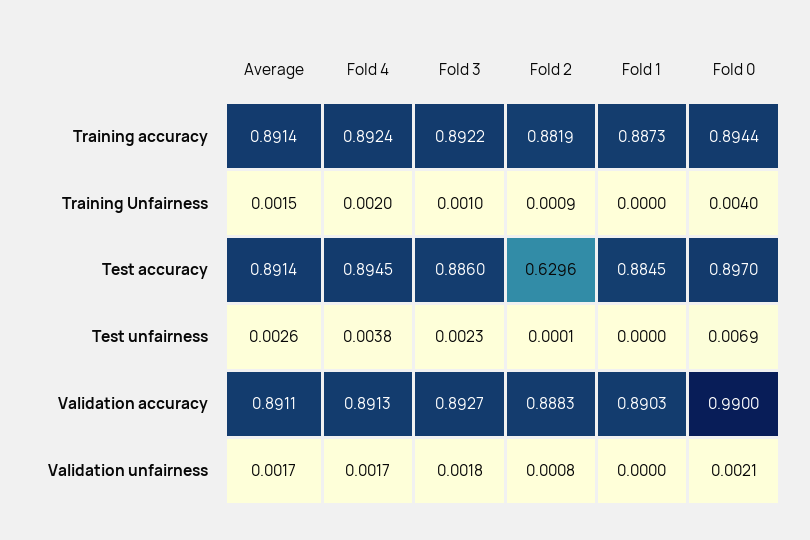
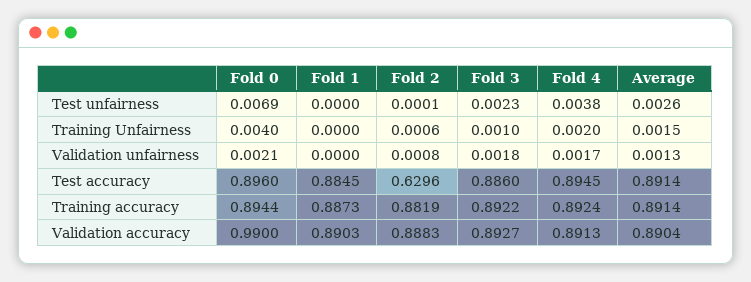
Fold 2, Training Unfairness: 0.0009 -> 0.0006
Fold 0, Test accuracy: 0.897 -> 0.896
Average, Validation accuracy: 0.8911 -> 0.8904
Average, Validation unfairness: 0.0017 -> 0.0013

